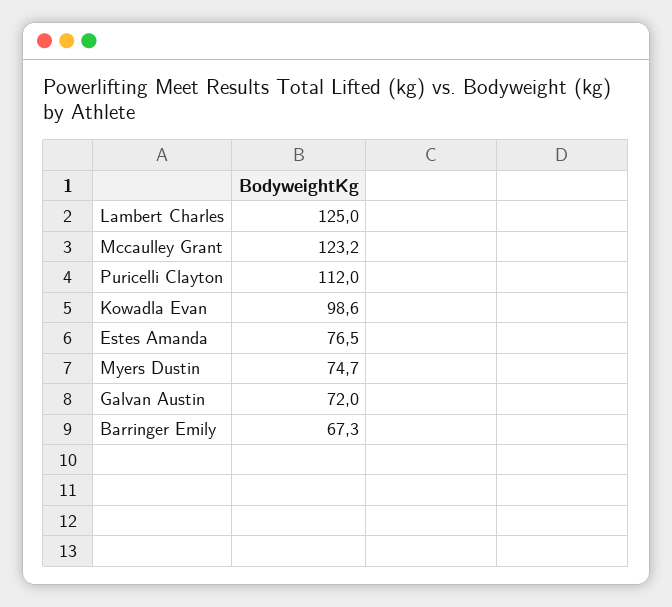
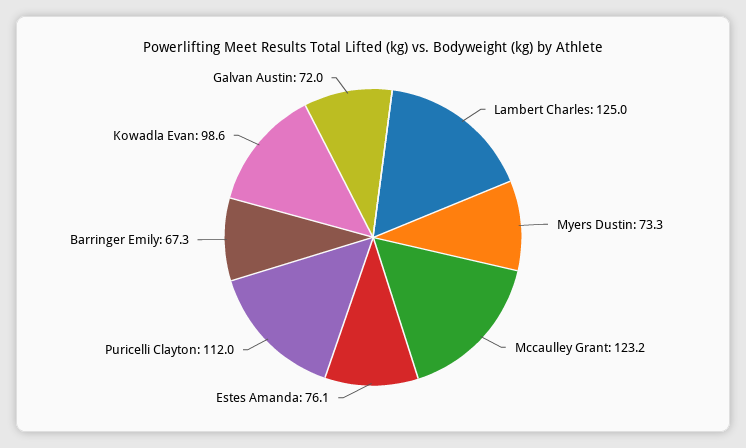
Estes Amanda: 76.5 -> 76.1
Myers Dustin: 74.7 -> 73.3

